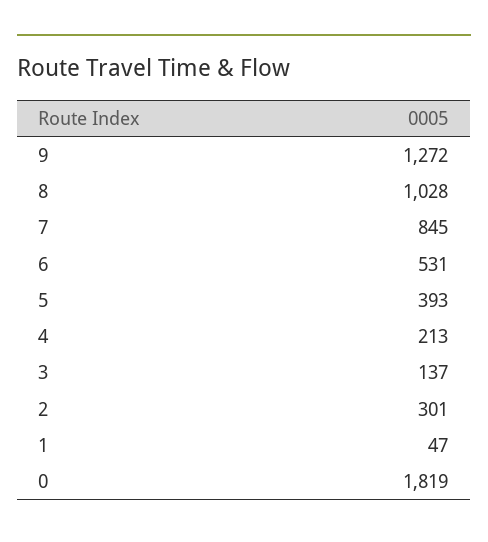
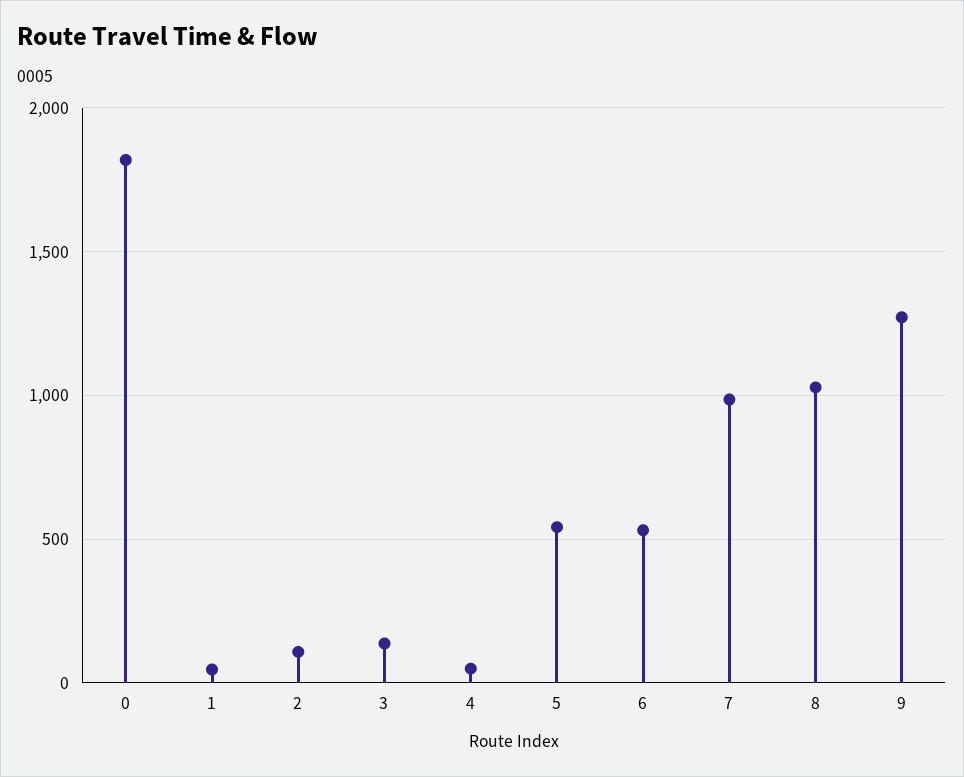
7: 845 -> 1000
5: 393 -> 550
4: 213 -> 50
2: 301 -> 100

